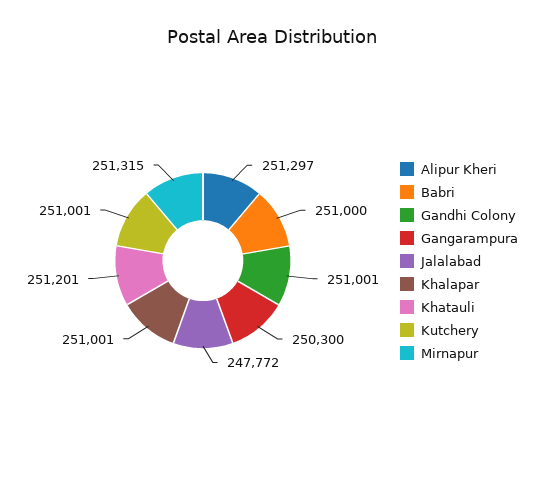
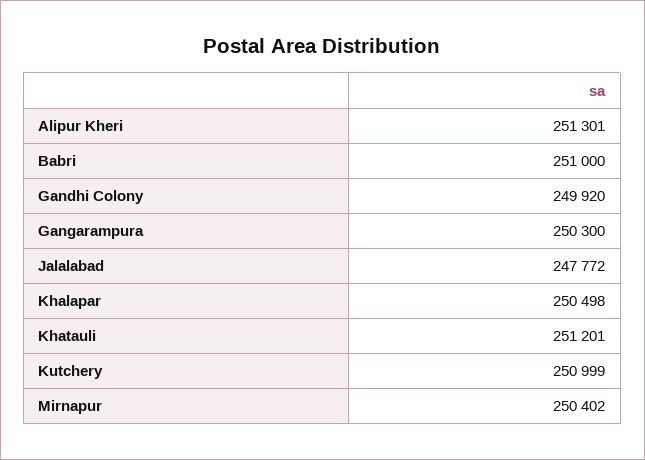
Alipur Kheri: 251297 -> 251301
Gandhi Colony: 251001 -> 249920
Khalapar: 251001 -> 250498
Kutchery: 251001 -> 250999
Mirnapur: 251315 -> 250402

